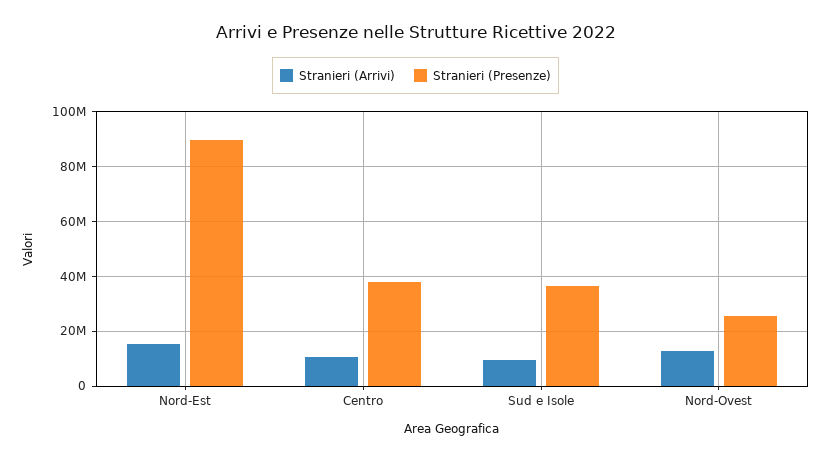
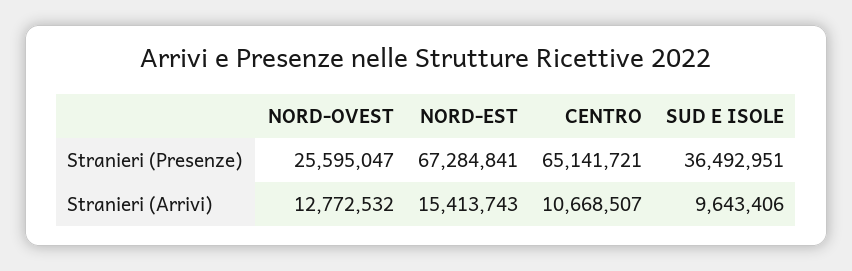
Stranieri (Presenze), Nord-Est: 90000000 -> 67284841
Stranieri (Presenze), Centro: 37500000 -> 65141721

